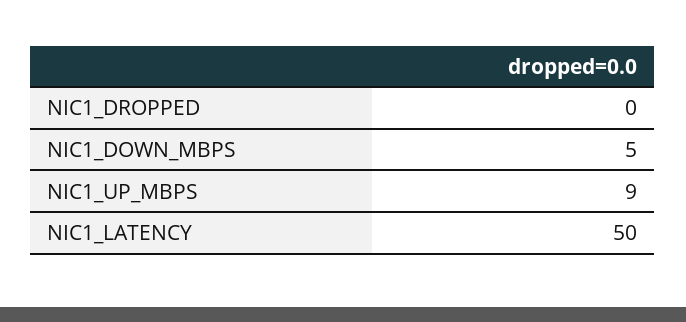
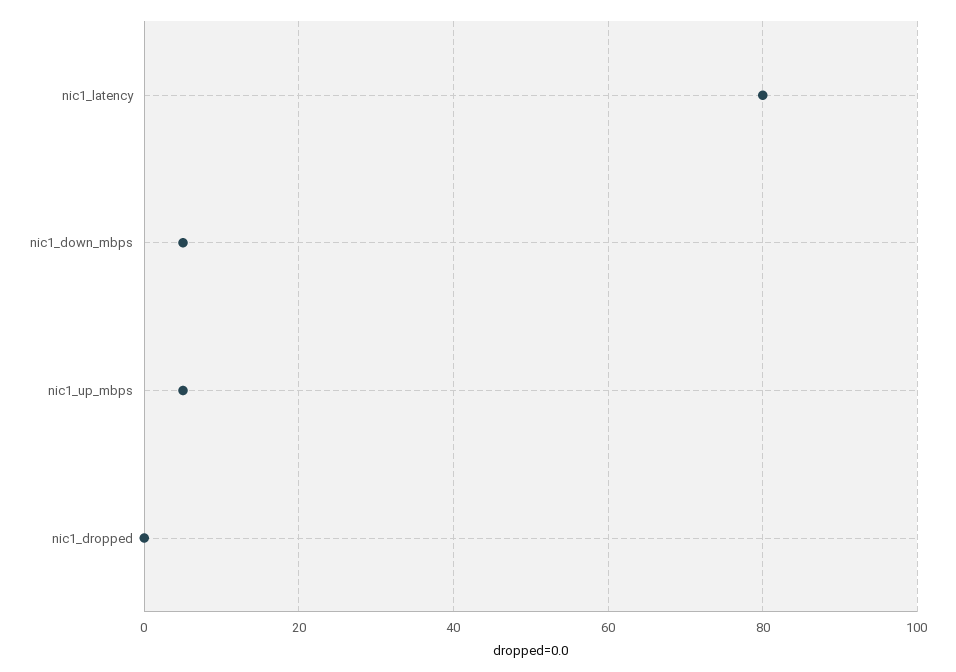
NIC1_UP_MBPS: 9 -> 5
NIC1_LATENCY: 50 -> 80

